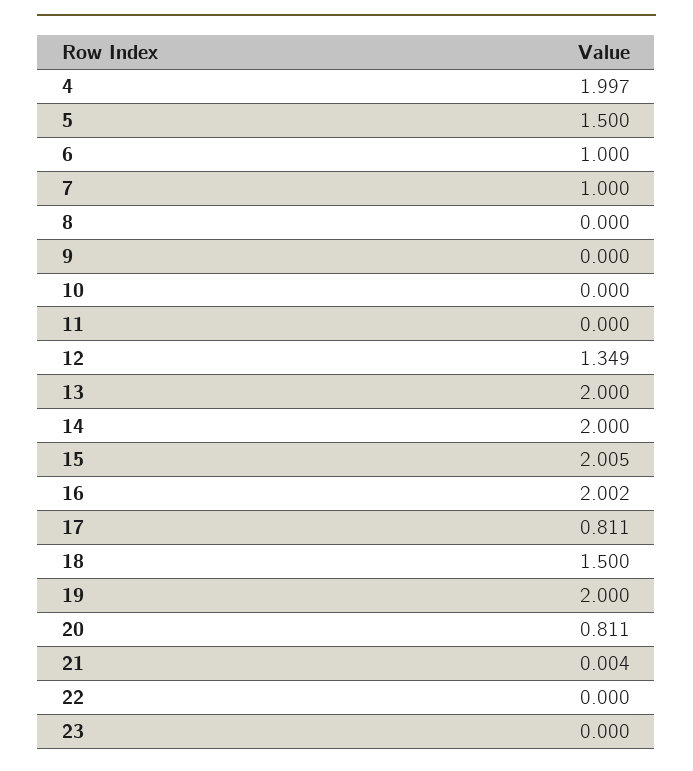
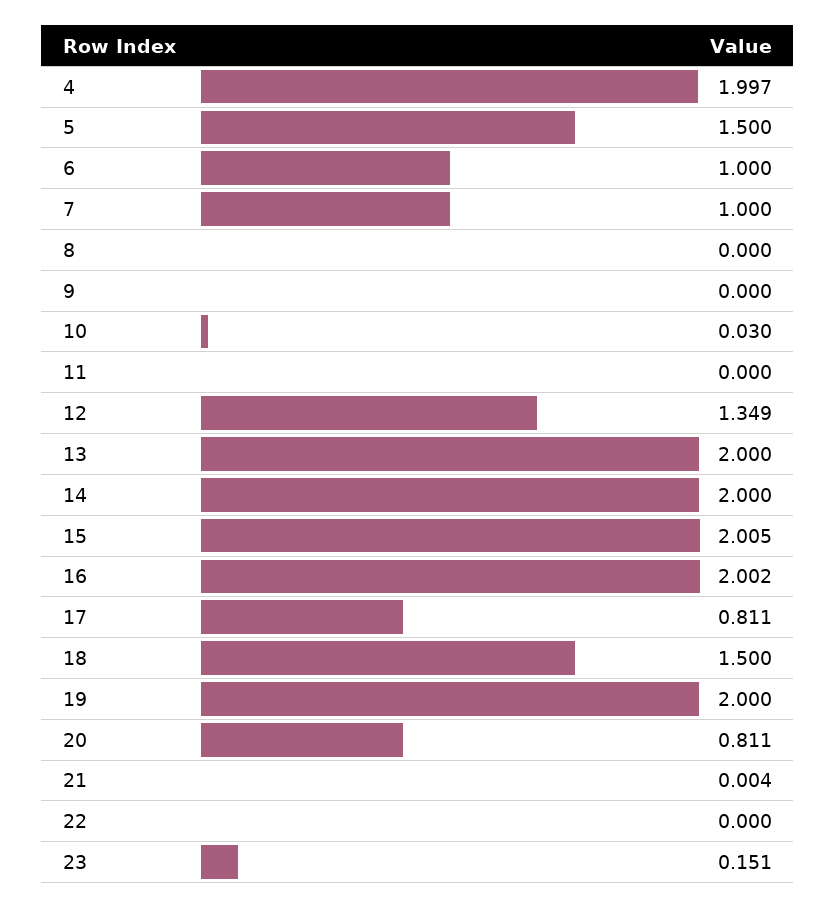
10: 0 -> 0.03
23: 0 -> 0.151

